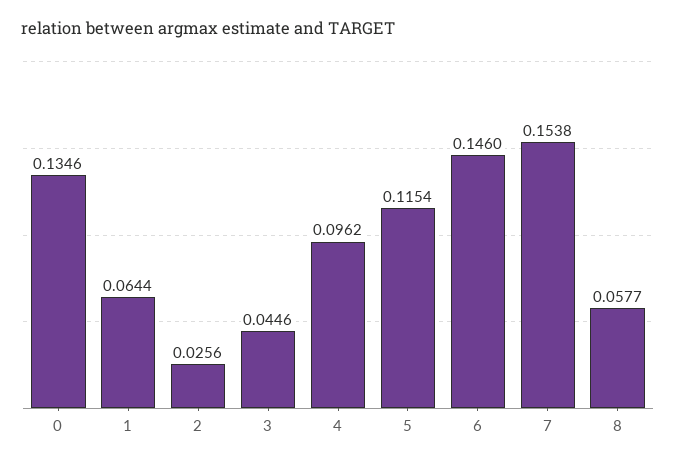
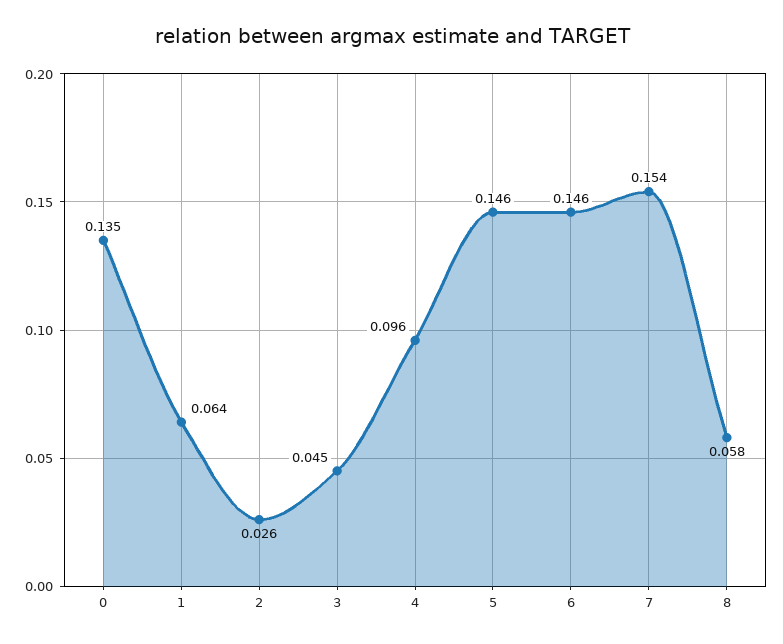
5: 0.1154 -> 0.146

